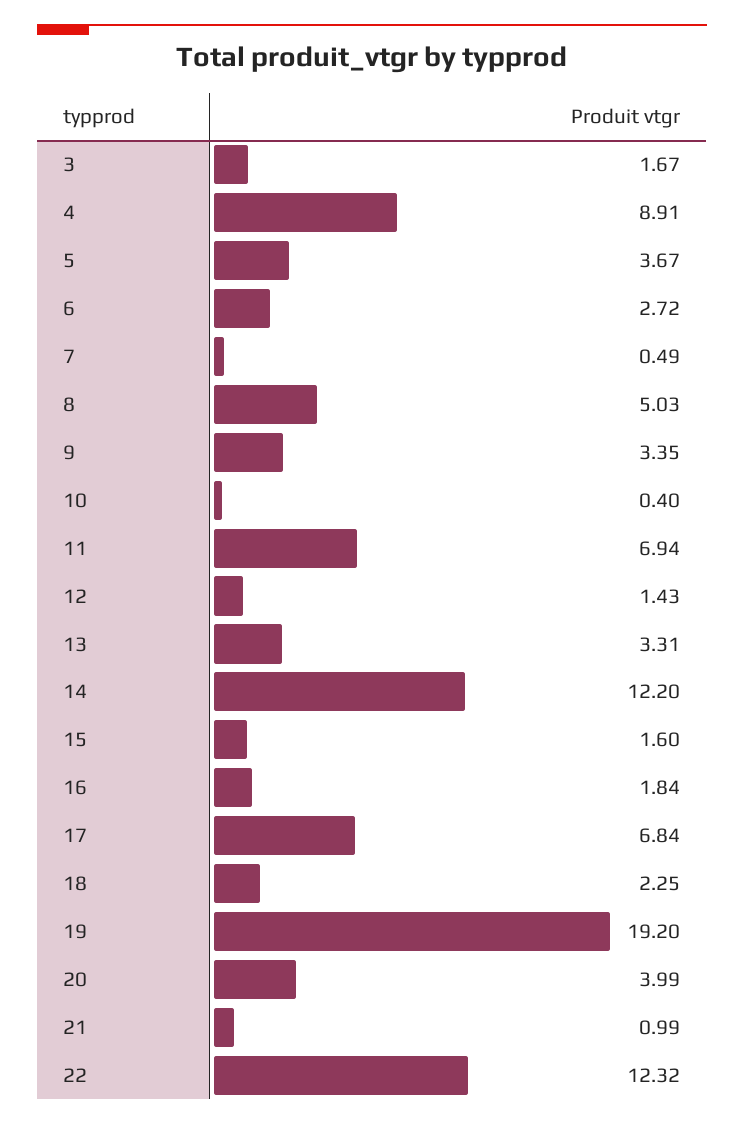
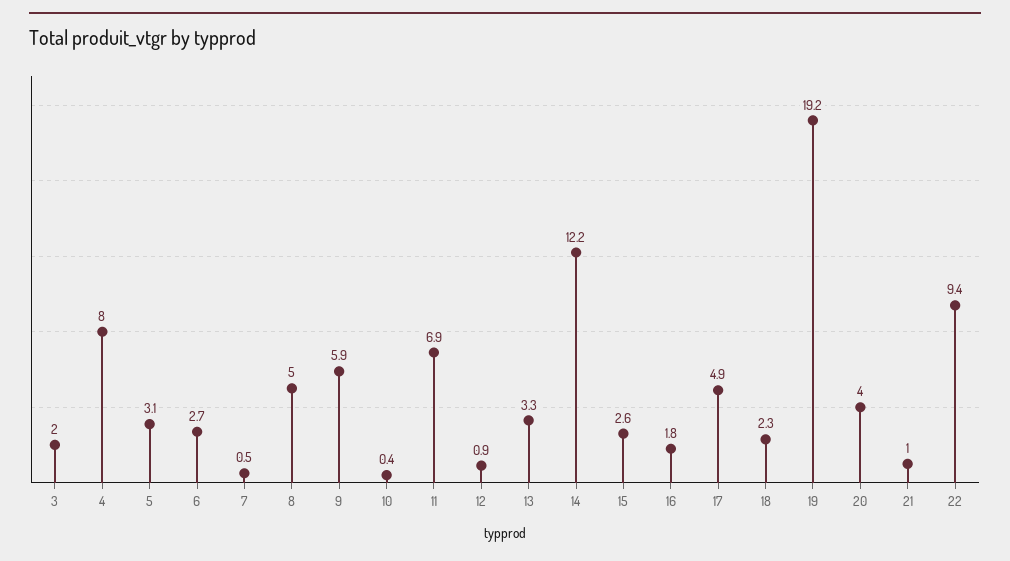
3: 1.67 -> 2
4: 8.91 -> 8
5: 3.67 -> 3.1
9: 3.35 -> 5.9
12: 1.43 -> 0.9
15: 1.6 -> 2.6
17: 6.84 -> 4.9
22: 12.32 -> 9.4

